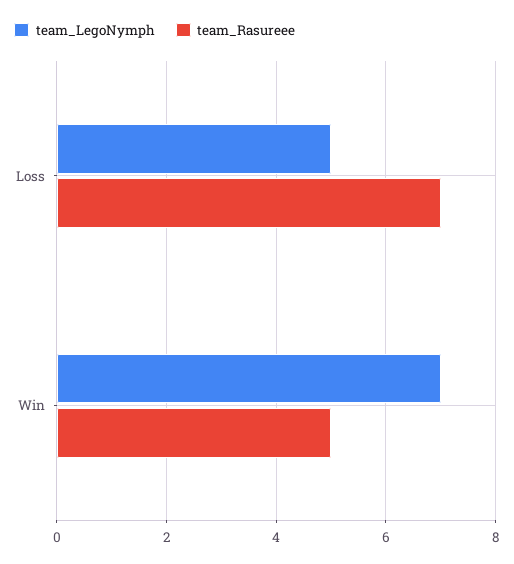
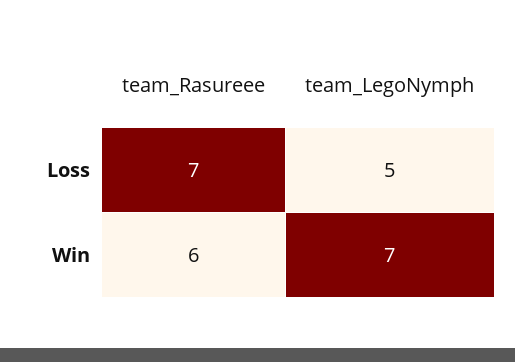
team_Rasureee, Win: 5 -> 6

